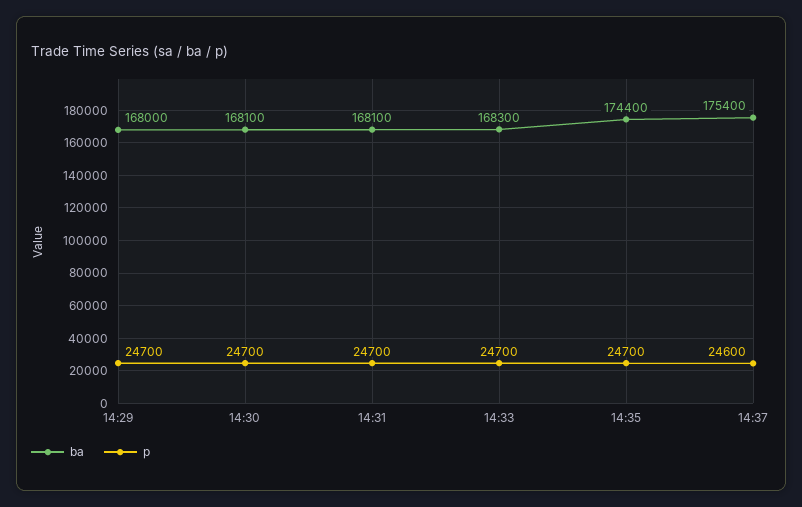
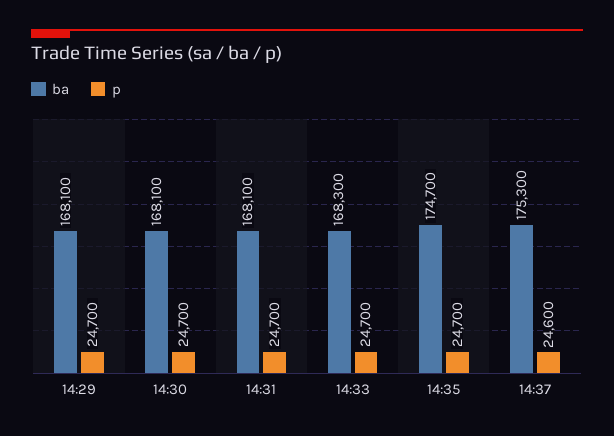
ba, 14:29: 168000 -> 168100
ba, 14:35: 174400 -> 174700
ba, 14:37: 175400 -> 175300

